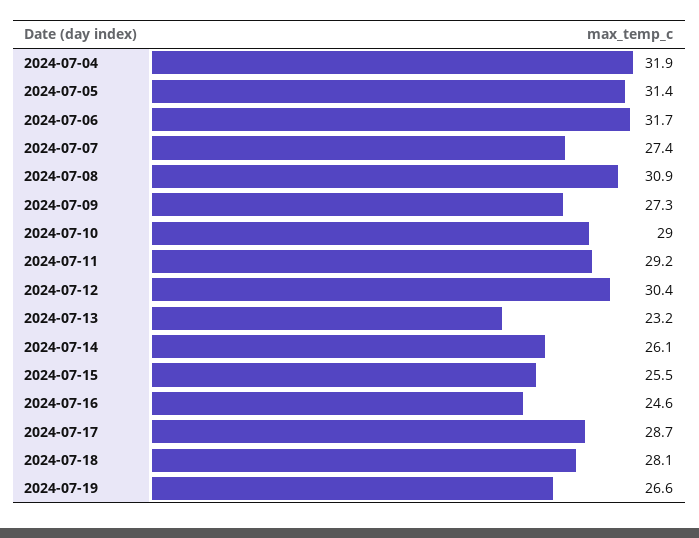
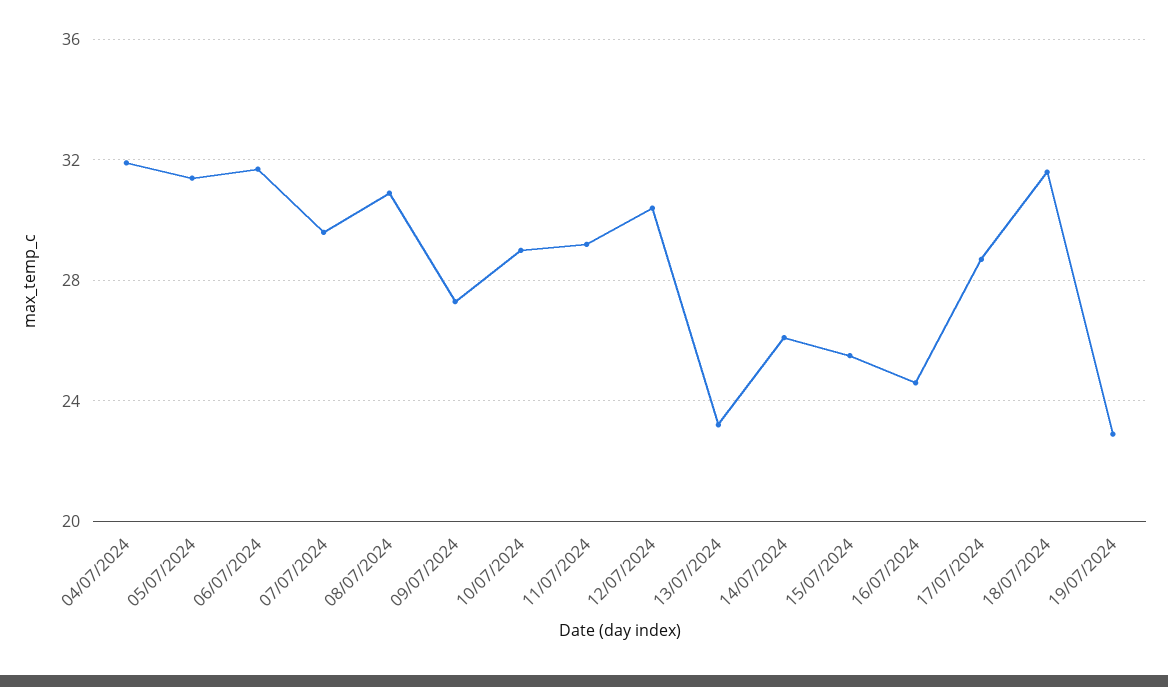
2024-07-07: 27.4 -> 29.5
2024-07-18: 28.1 -> 31.5
2024-07-19: 26.6 -> 23

